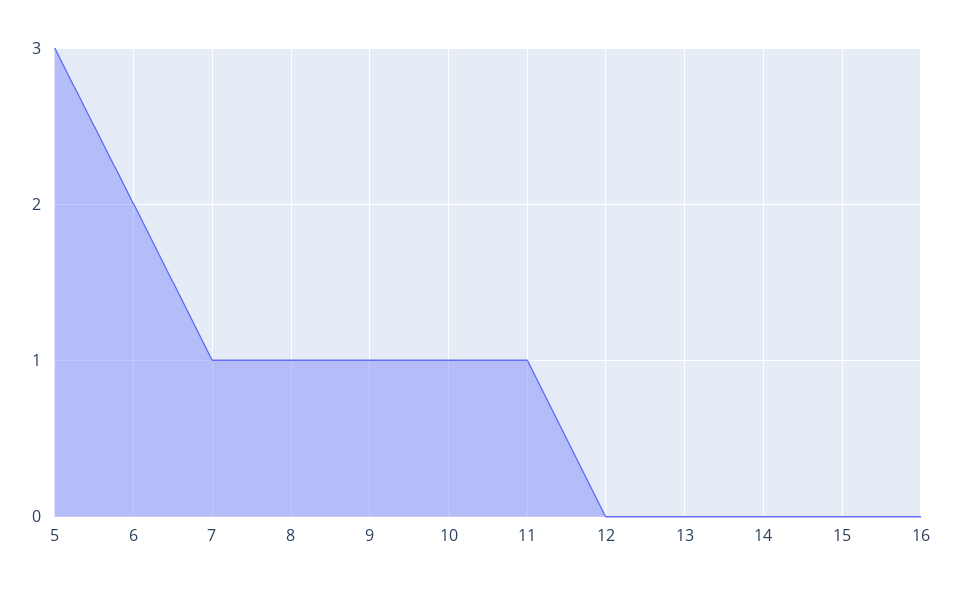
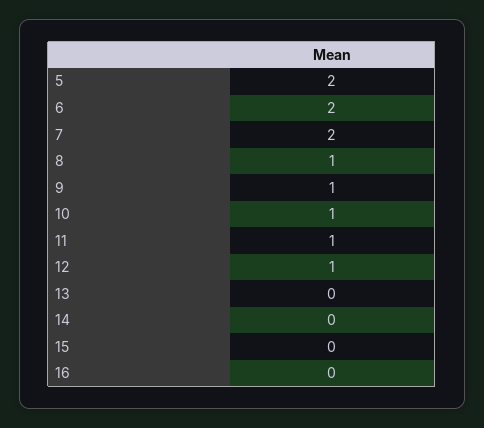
5: 3 -> 2
7: 1 -> 2
12: 0 -> 1

